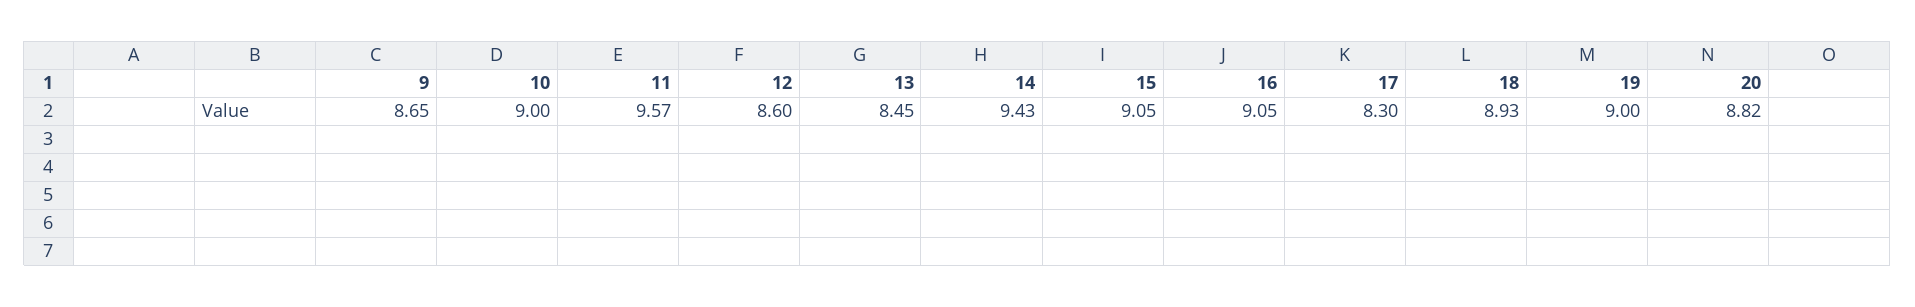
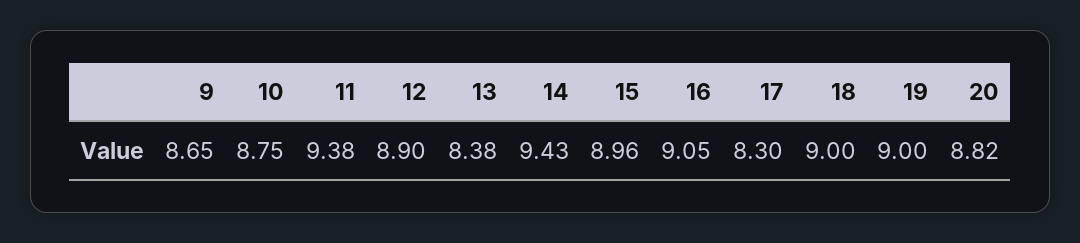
10: 9 -> 8.75
11: 9.57 -> 9.38
12: 8.6 -> 8.9
13: 8.45 -> 8.38
15: 9.05 -> 8.96
18: 8.93 -> 9

